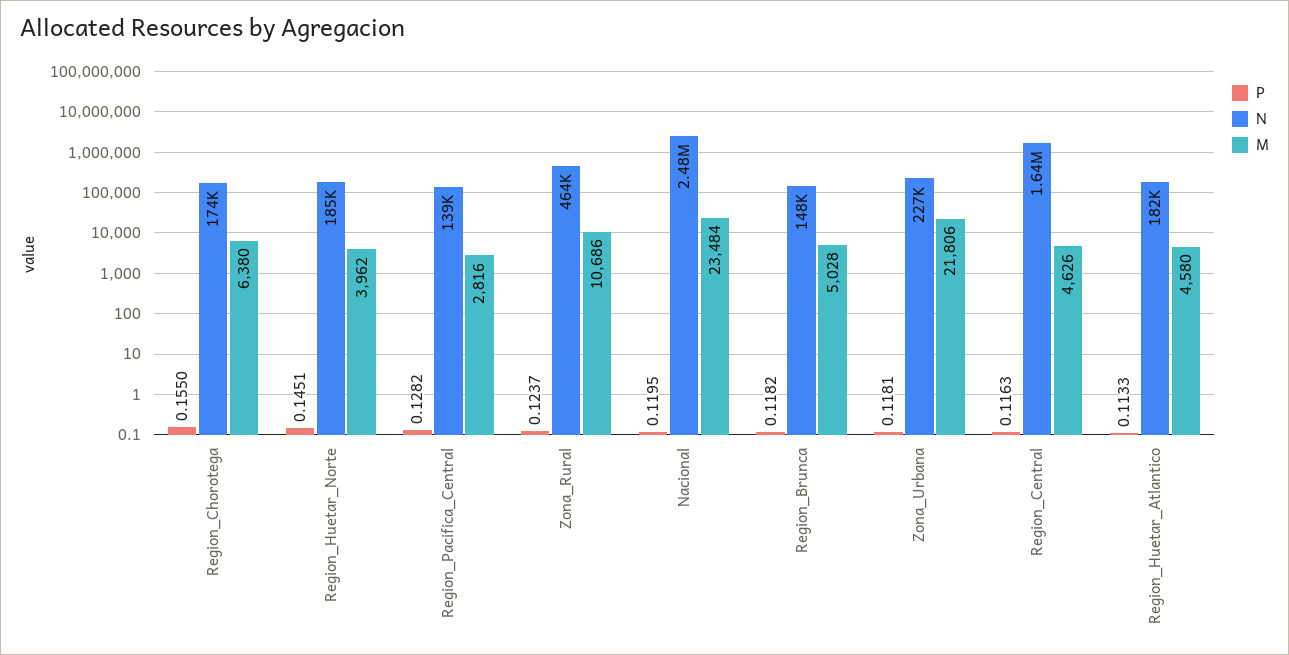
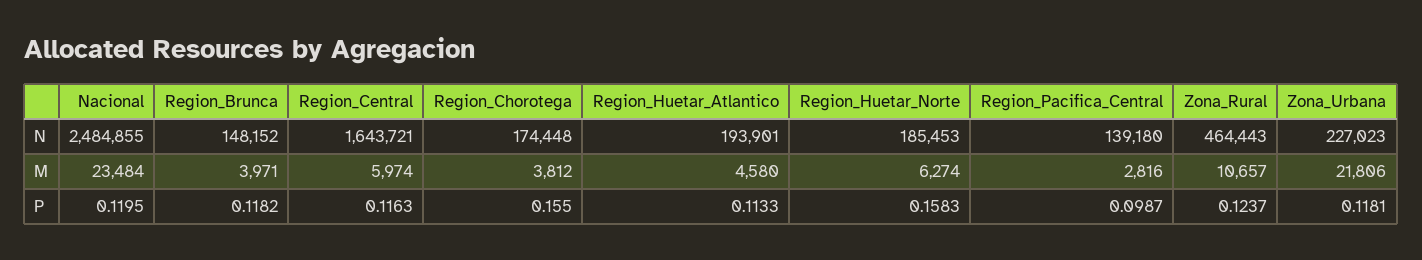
M, Region_Chorotega: 6380 -> 3812
P, Region_Huetar_Norte: 0.1451 -> 0.1583
M, Region_Huetar_Norte: 3962 -> 6274
P, Region_Pacifica_Central: 0.1282 -> 0.0987
M, Zona_Rural: 10686 -> 10657
M, Region_Brunca: 5028 -> 3971
M, Region_Central: 4626 -> 5974
N, Region_Huetar_Atlantico: 182000 -> 193901

